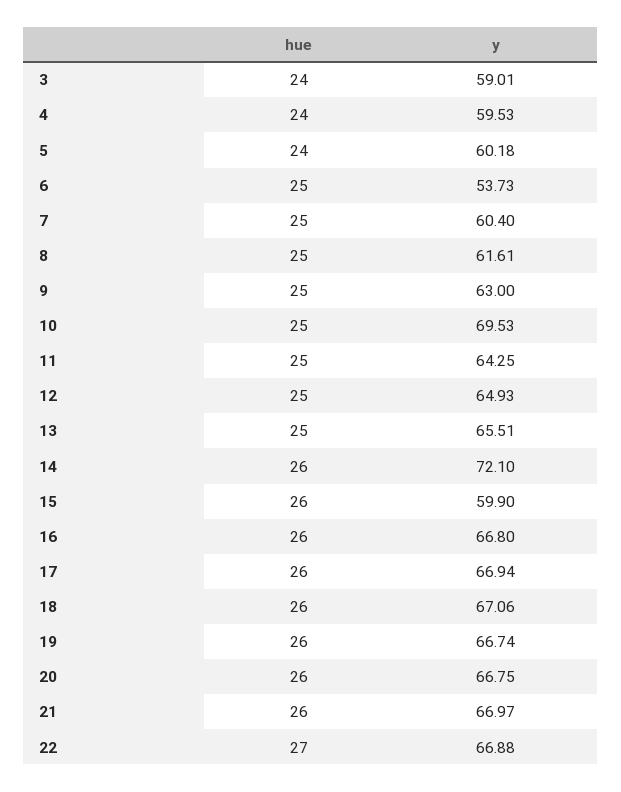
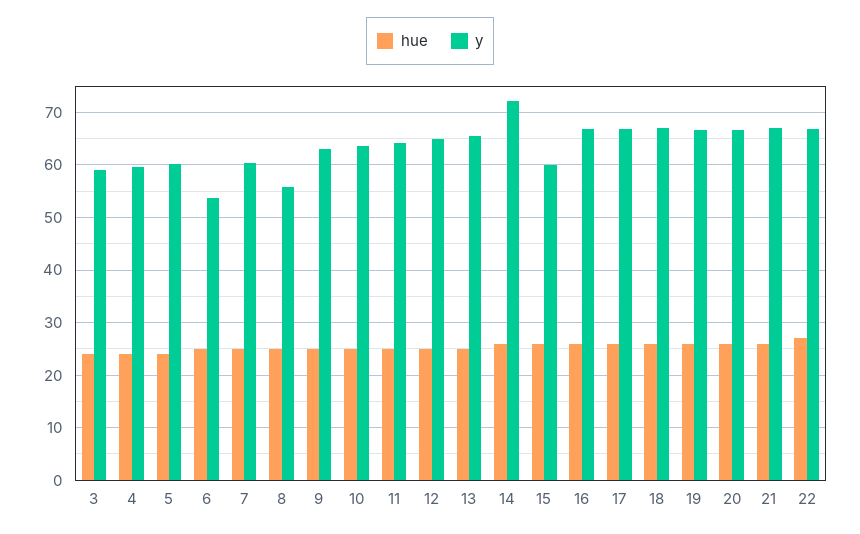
y, 8: 61.61 -> 56
y, 10: 69.53 -> 64

